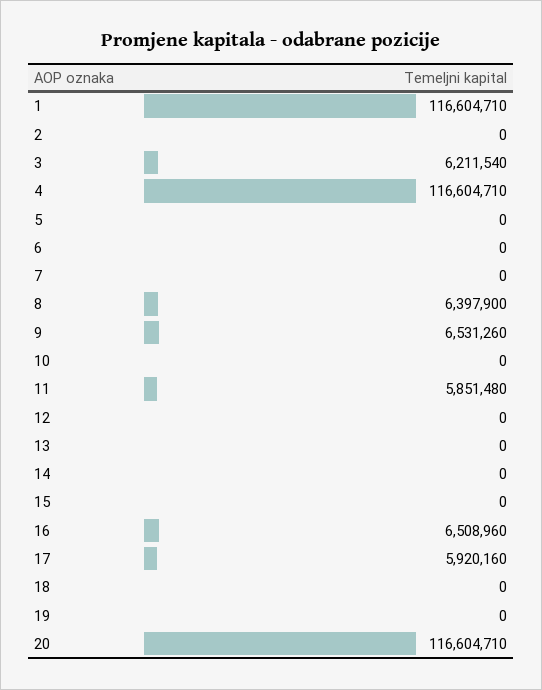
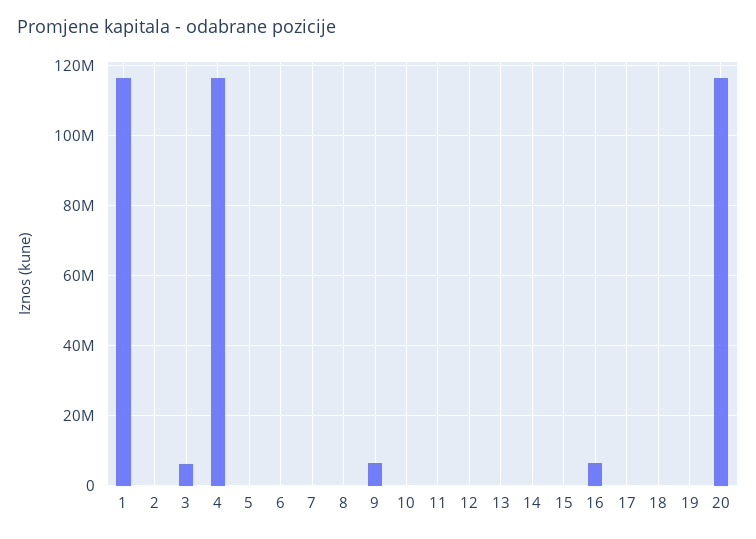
8: 6397900 -> 0
11: 5851480 -> 0
17: 5920160 -> 0

